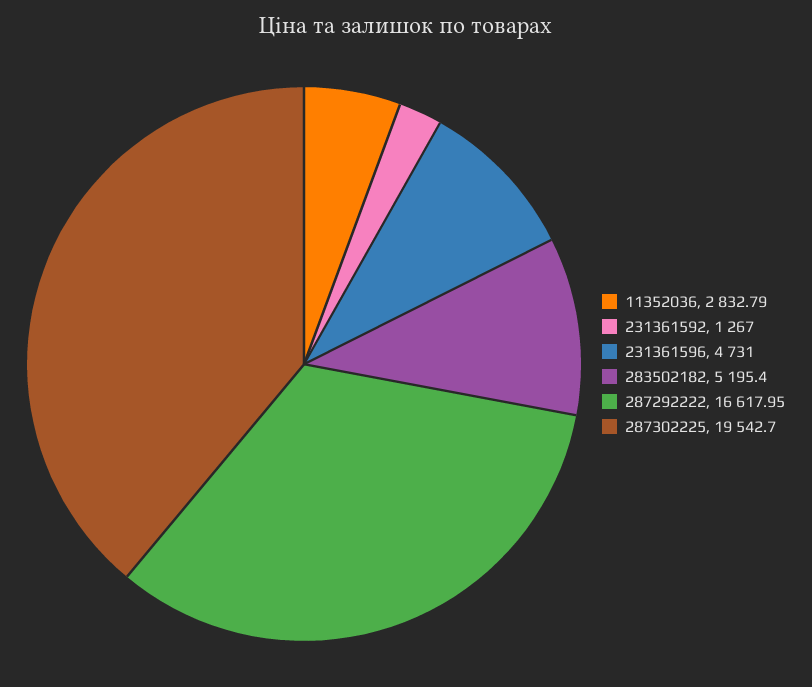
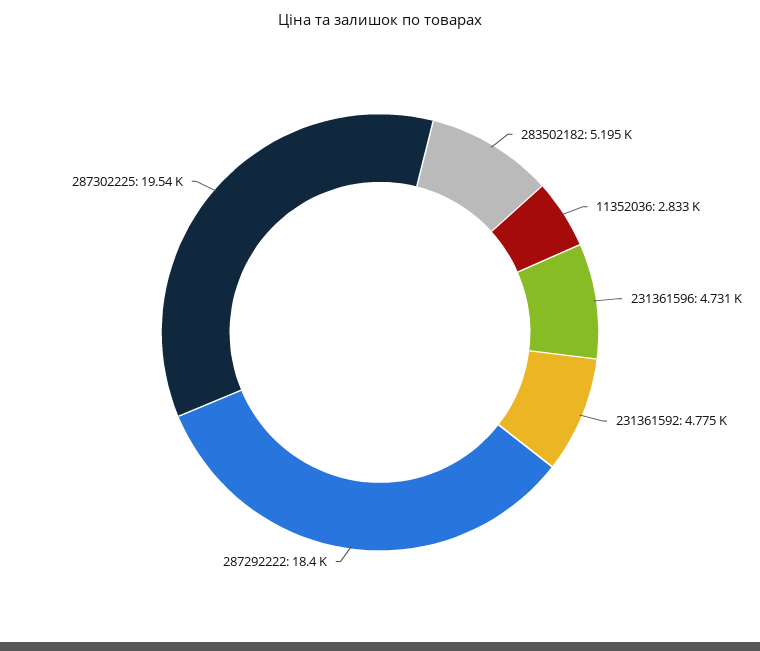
231361592: 1267 -> 4775
287292222: 16617.95 -> 18400

